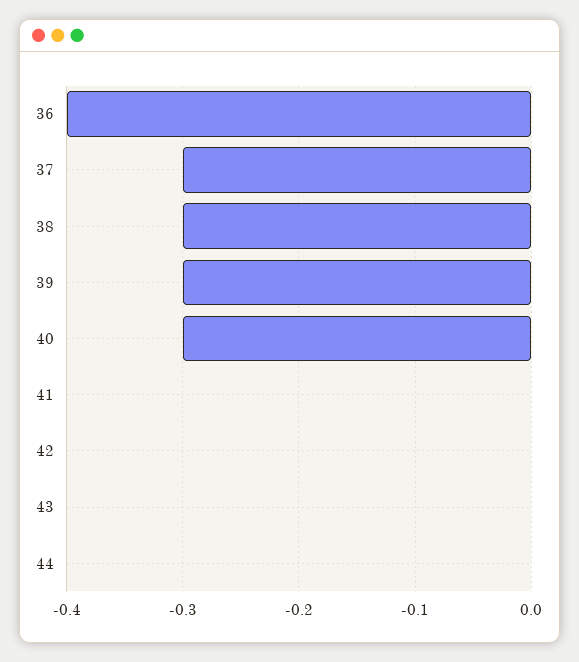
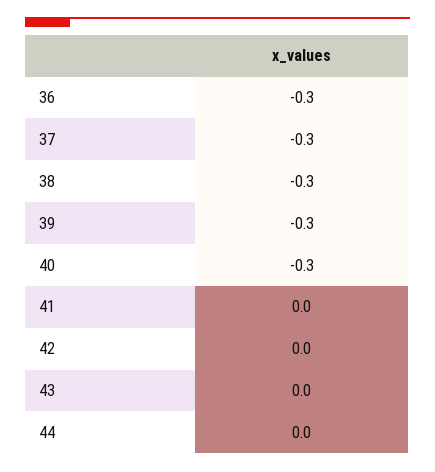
36: -0.4 -> -0.3

